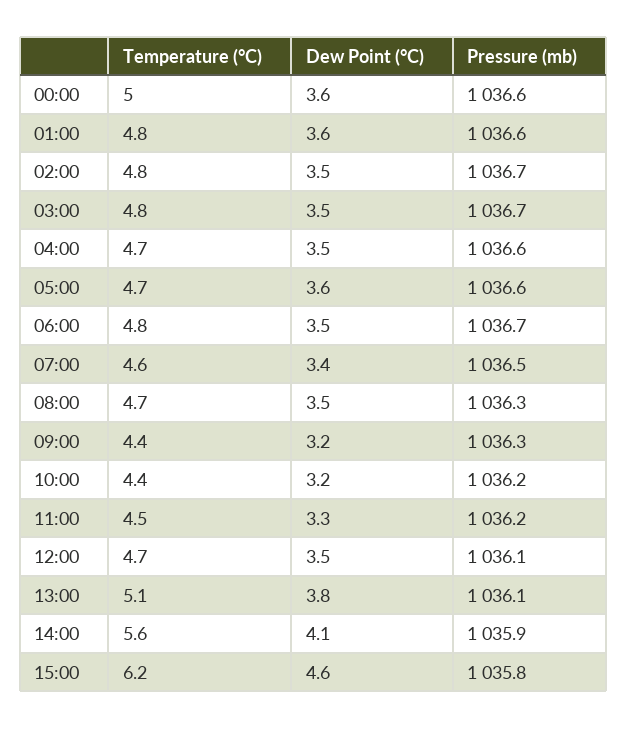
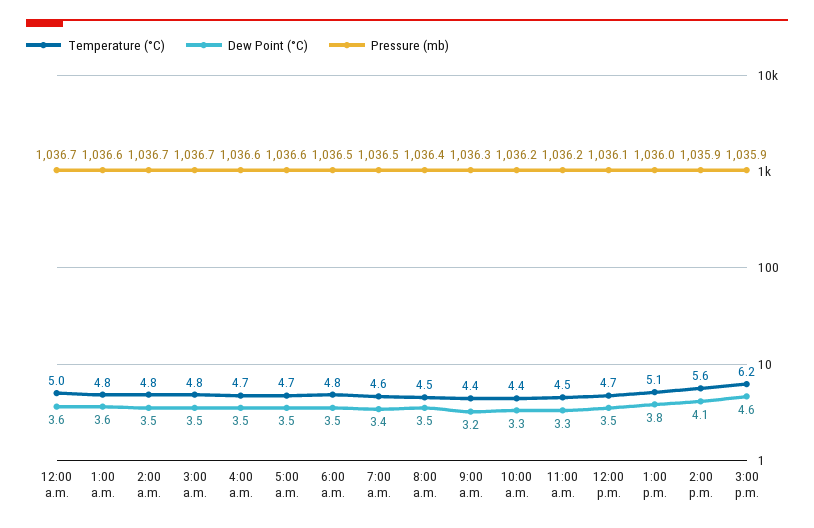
Pressure (mb), 00:00: 1036.6 -> 1036.7
Dew Point (°C), 05:00: 3.6 -> 3.5
Pressure (mb), 06:00: 1036.7 -> 1036.5
Temperature (°C), 08:00: 4.7 -> 4.5
Pressure (mb), 08:00: 1036.3 -> 1036.4
Dew Point (°C), 10:00: 3.2 -> 3.3
Pressure (mb), 13:00: 1036.1 -> 1036
Pressure (mb), 15:00: 1035.8 -> 1035.9

